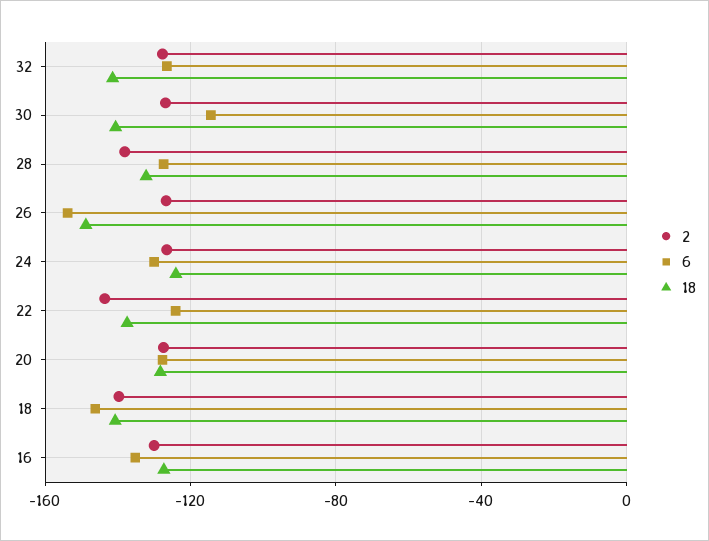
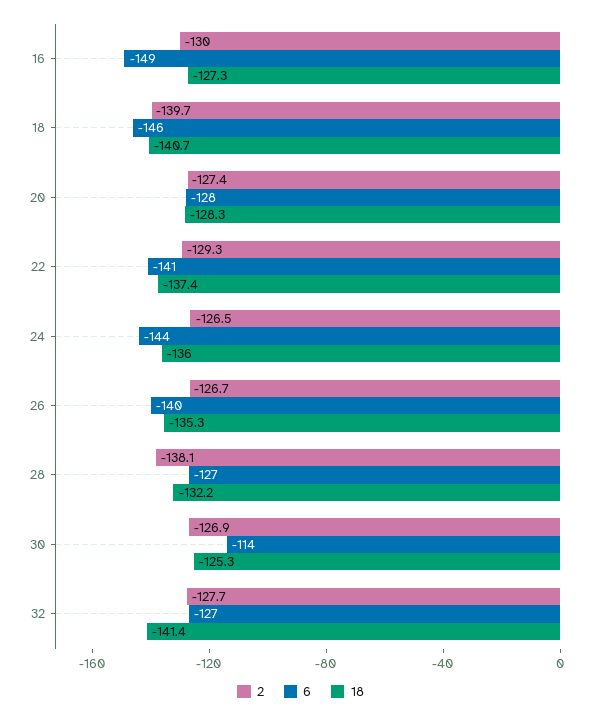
18, 30: -140 -> -125.3
6, 26: -155 -> -140
18, 26: -150 -> -135.3
6, 24: -130 -> -144
18, 24: -125 -> -136
2, 22: -145 -> -129.3
6, 22: -125 -> -141
6, 16: -135 -> -149

